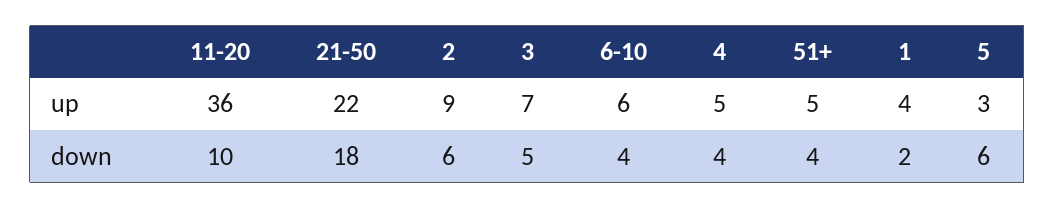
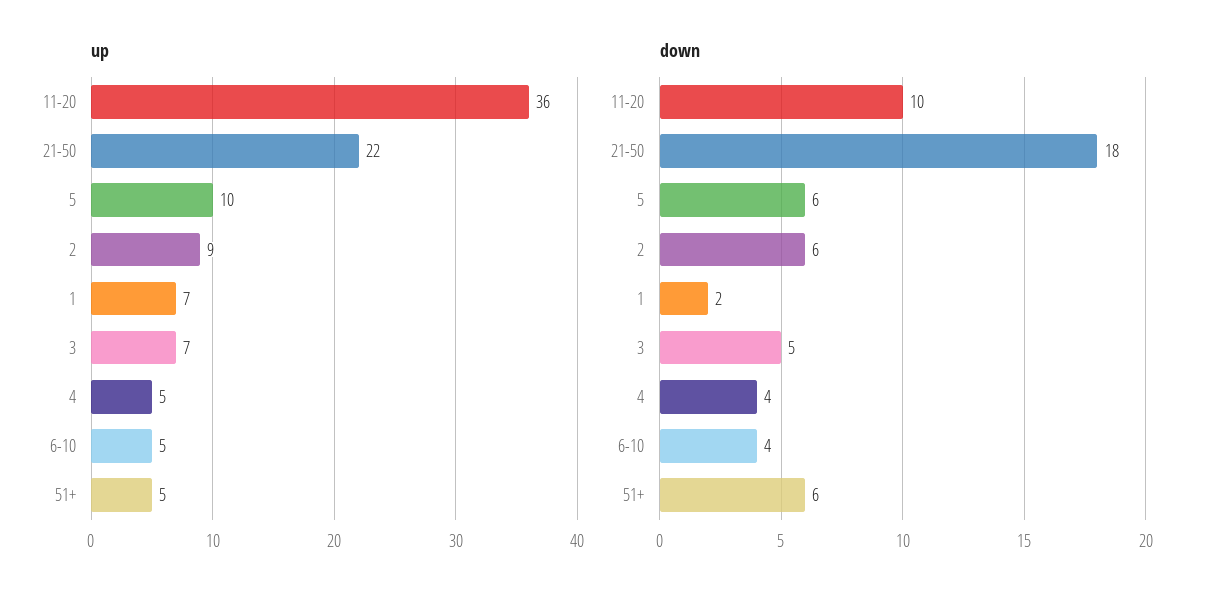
up, 6-10: 6 -> 5
up, 1: 4 -> 7
up, 5: 3 -> 10
down, 51+: 4 -> 6

